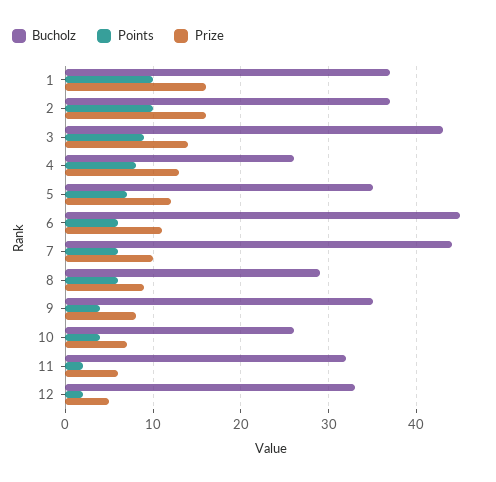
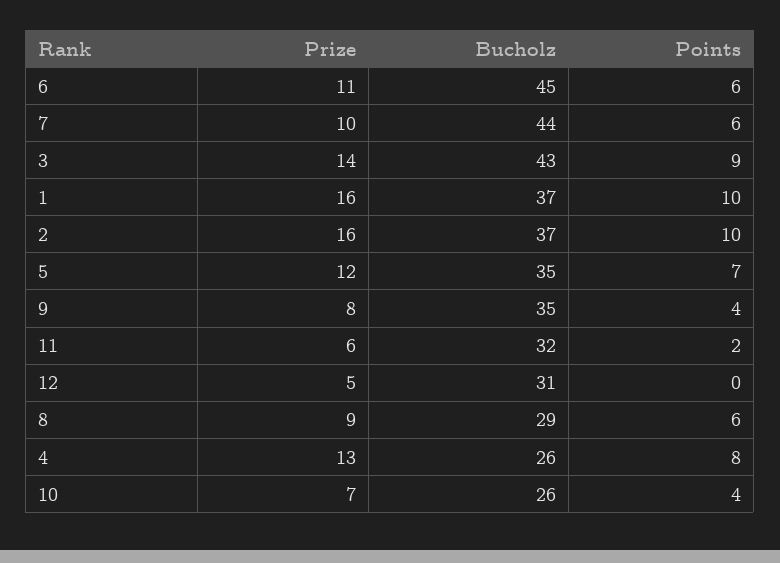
Bucholz, 12: 33 -> 31
Points, 12: 2 -> 0

